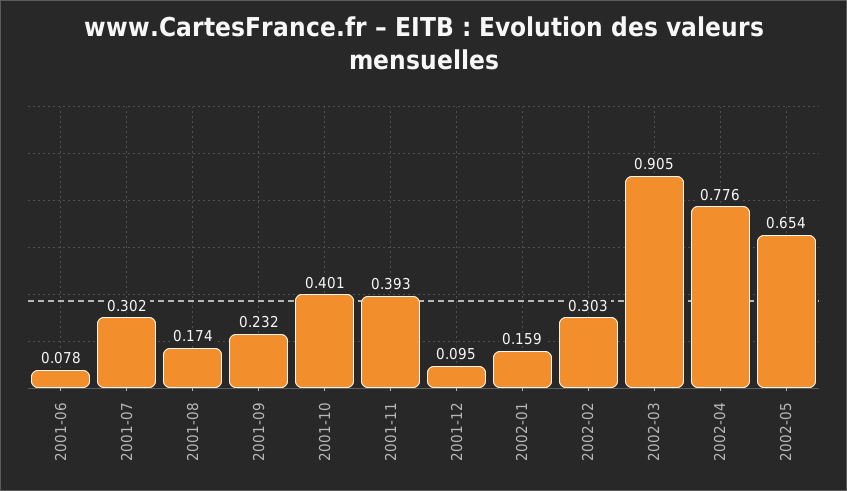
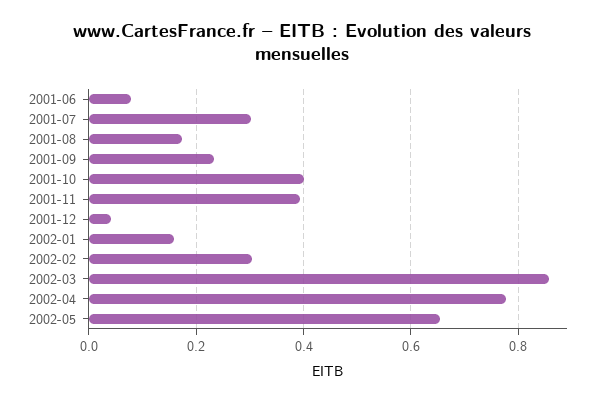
2001-12: 0.095 -> 0.04
2002-03: 0.905 -> 0.86

